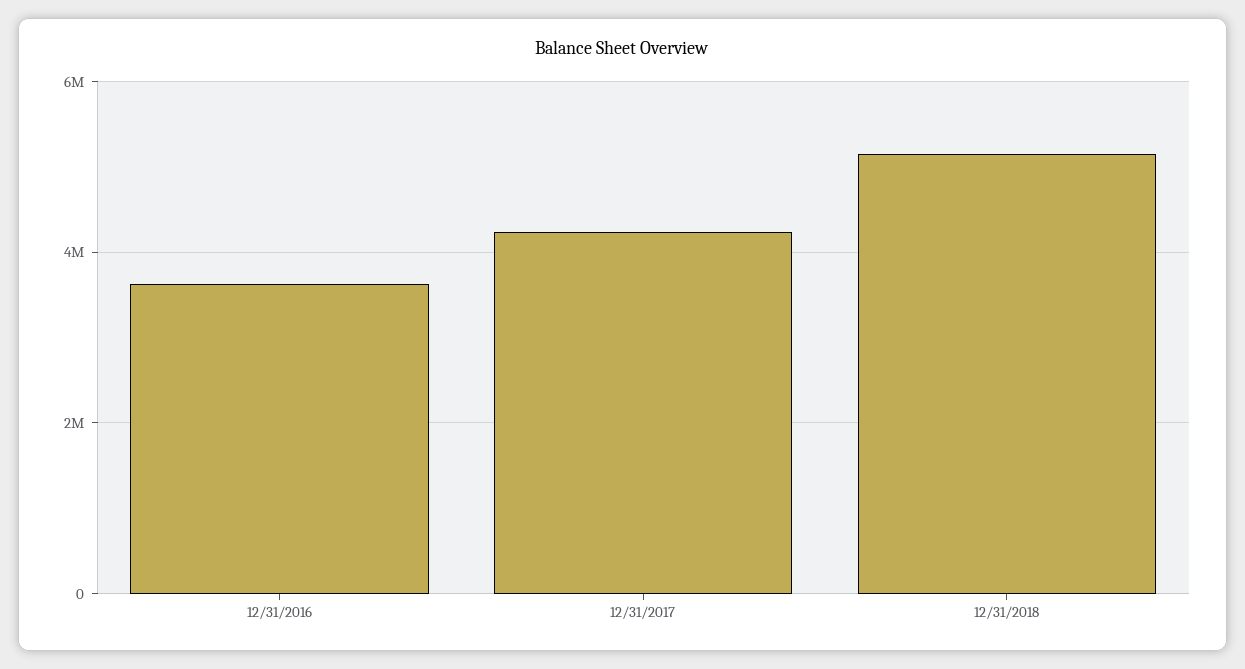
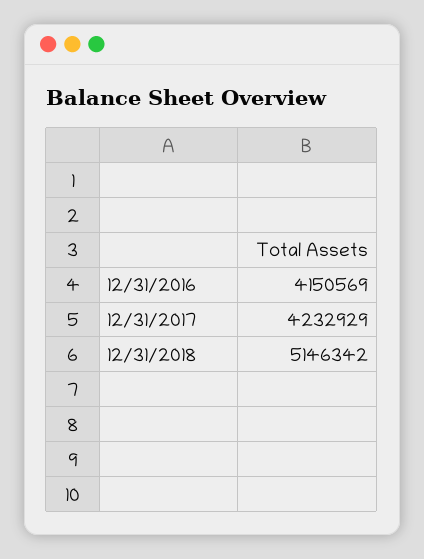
12/31/2016: 3600000 -> 4150569

